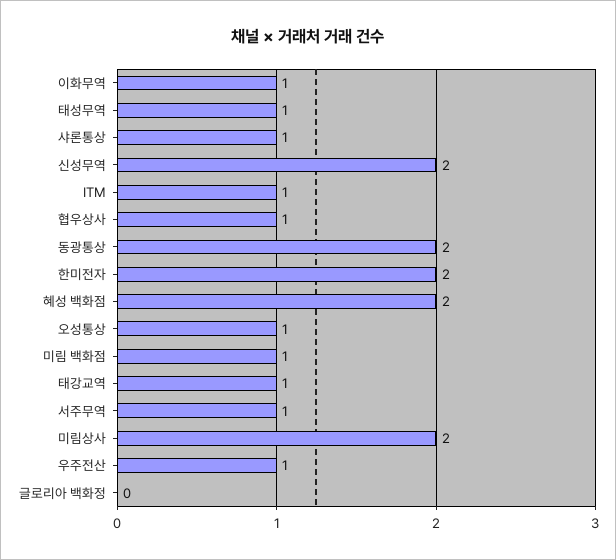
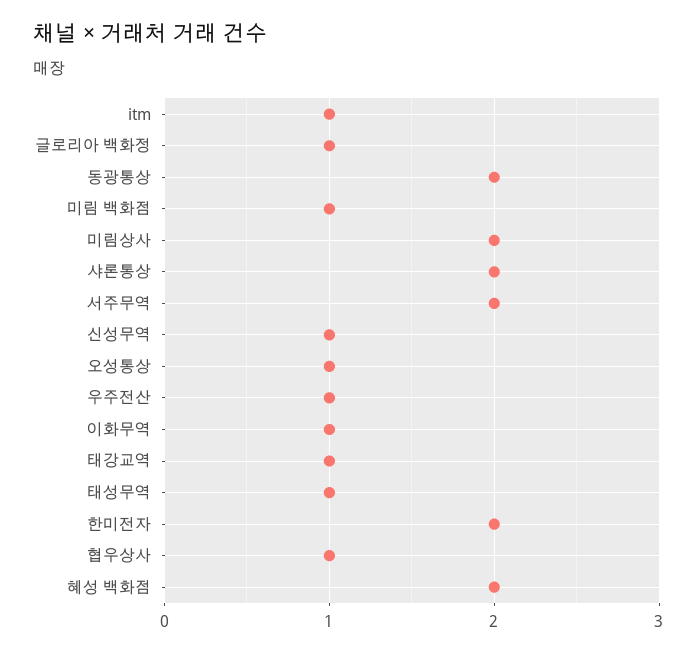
샤론통상: 1 -> 2
신성무역: 2 -> 1
서주무역: 1 -> 2
글로리아 백화정: 0 -> 1

